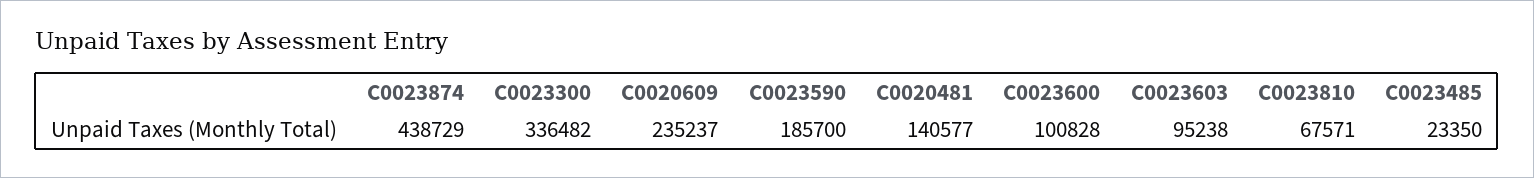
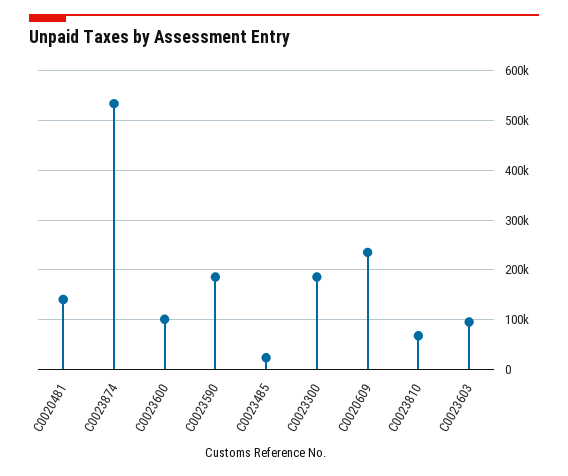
C0023874: 438729 -> 540000
C0023300: 336482 -> 180000

